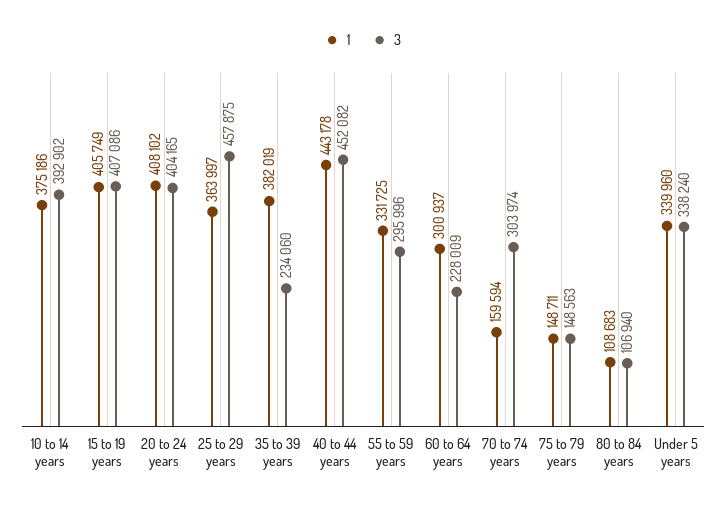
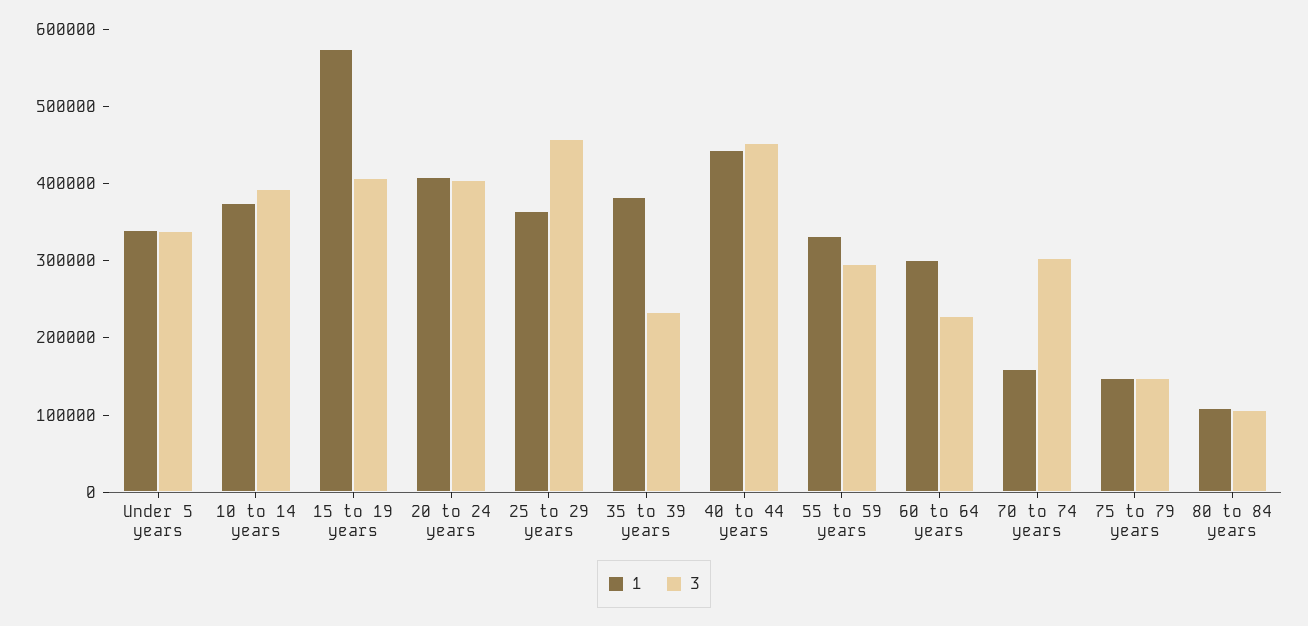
1, 15 to 19 years: 405749 -> 580000

